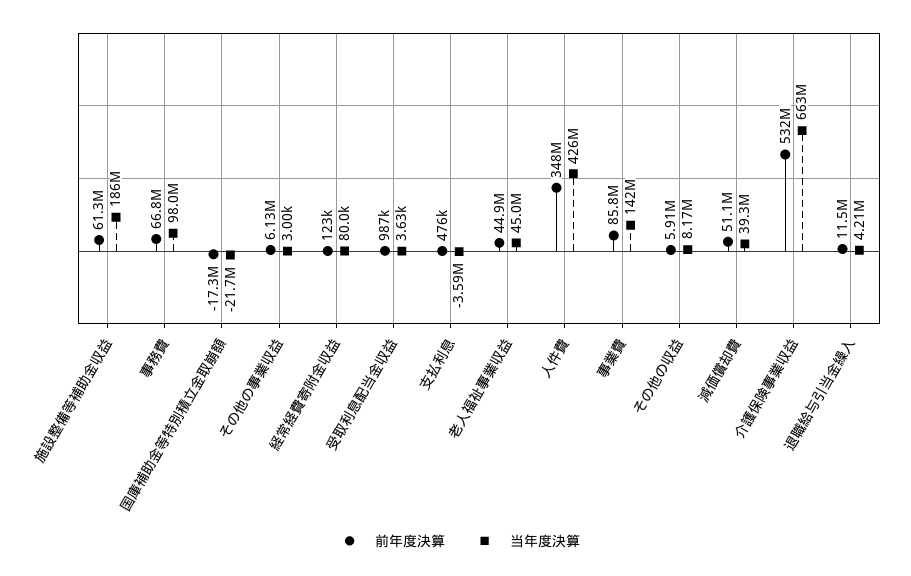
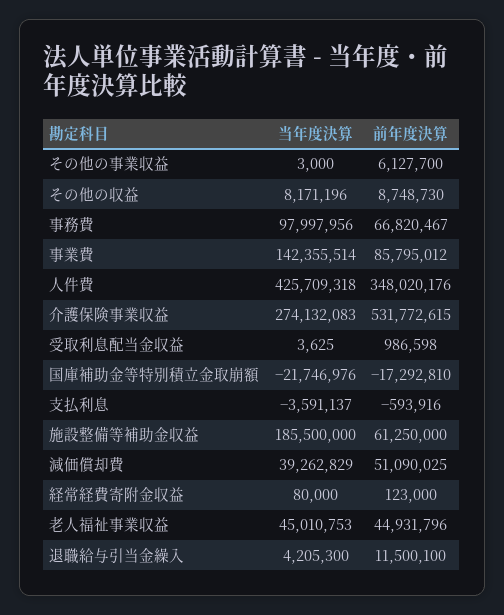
前年度決算, 支払利息: 476000 -> -593916
前年度決算, その他の収益: 5910000 -> 8748730
当年度決算, 介護保険事業収益: 663000000 -> 274132083

